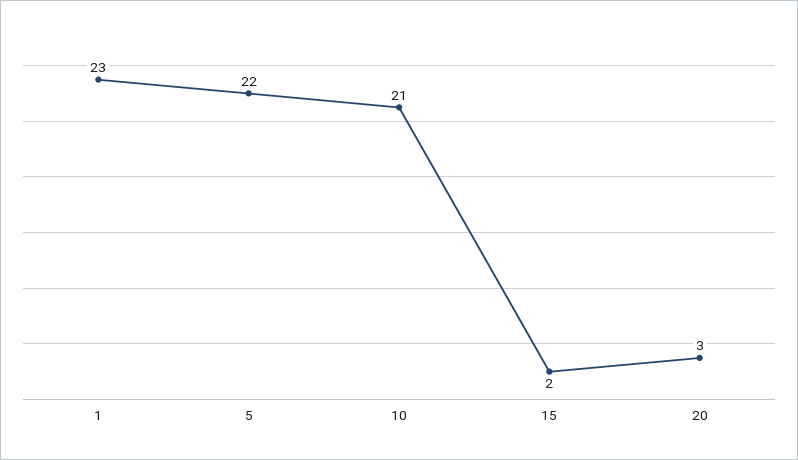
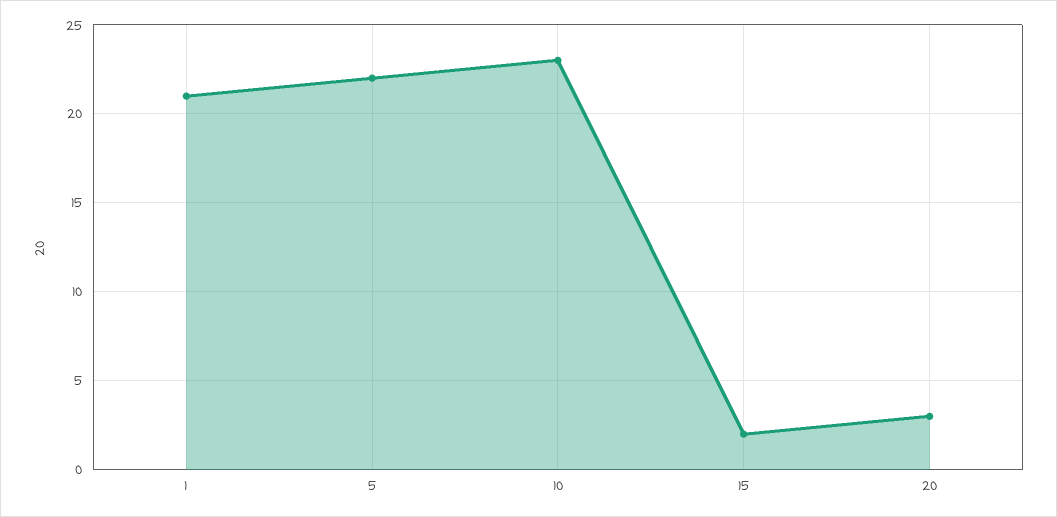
1: 23 -> 21
10: 21 -> 23

